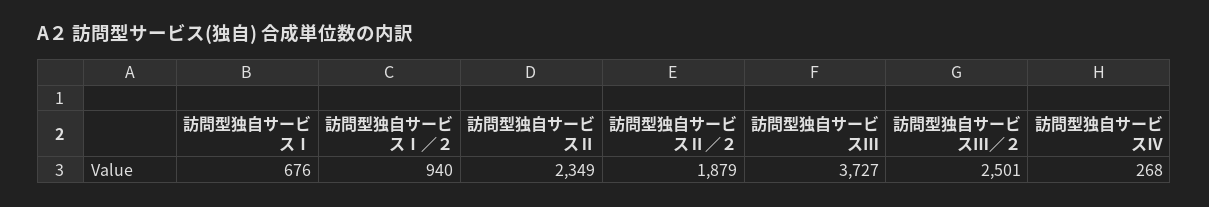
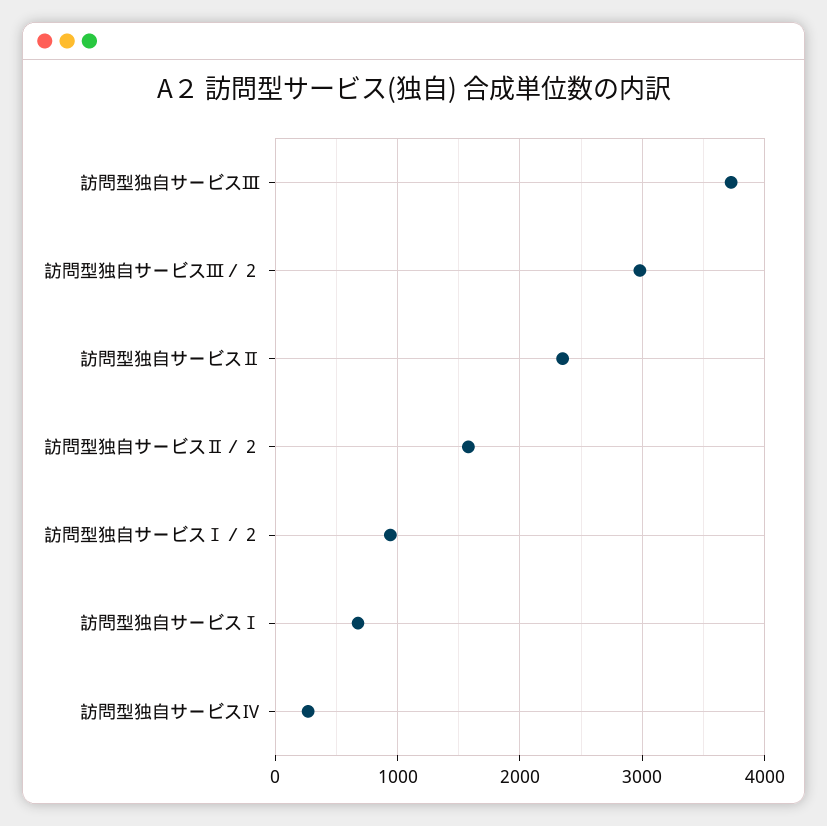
訪問型独自サービスⅡ／２: 1879 -> 1600
訪問型独自サービスⅢ／２: 2501 -> 3000

